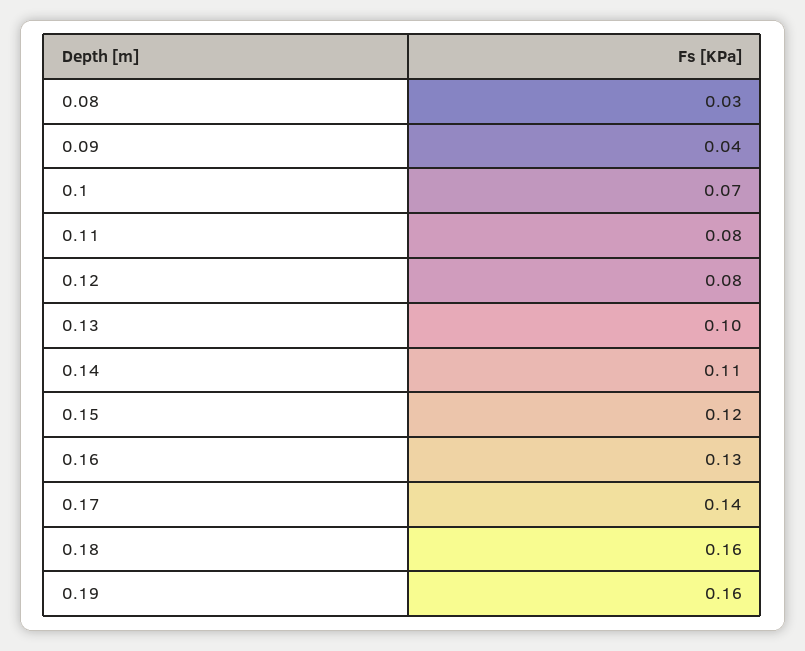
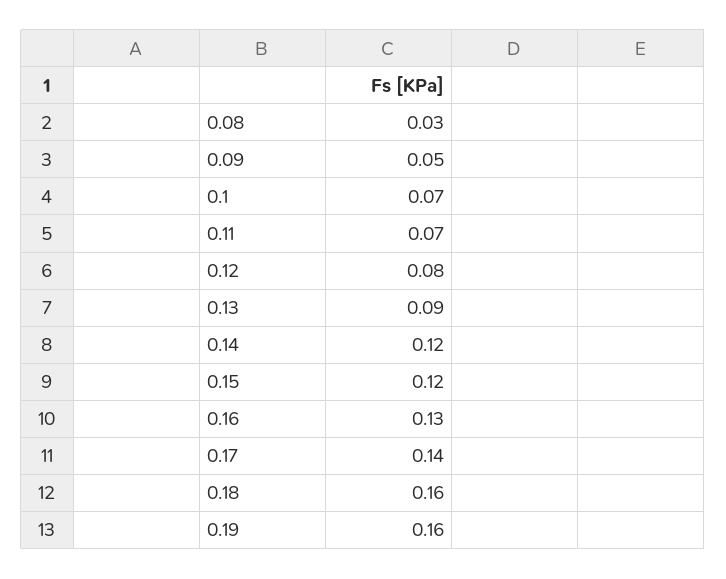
0.09: 0.04 -> 0.05
0.11: 0.08 -> 0.07
0.13: 0.1 -> 0.09
0.14: 0.11 -> 0.12

